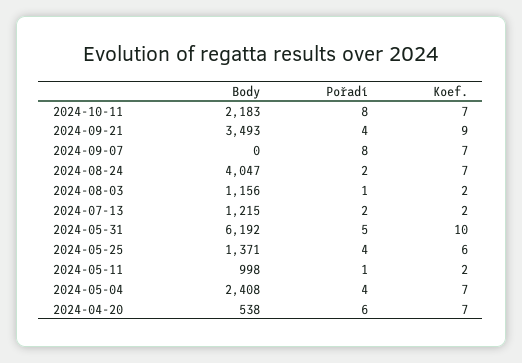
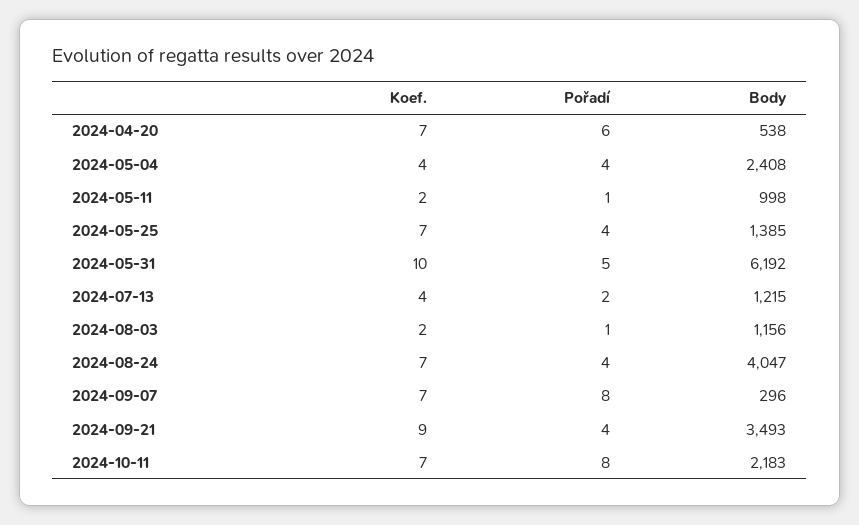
Body, 2024-09-07: 0 -> 296
Pořadí, 2024-08-24: 2 -> 4
Koef., 2024-07-13: 2 -> 4
Body, 2024-05-25: 1371 -> 1385
Koef., 2024-05-25: 6 -> 7
Koef., 2024-05-04: 7 -> 4

